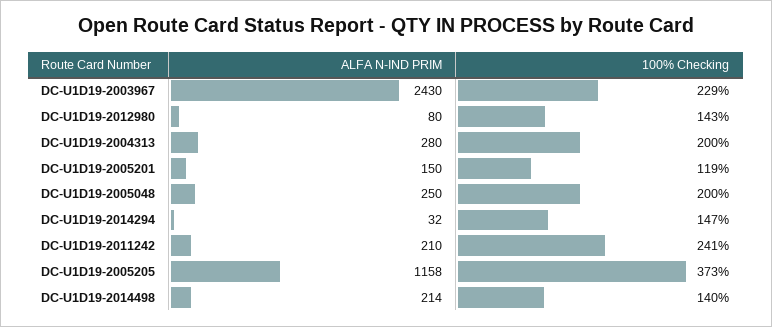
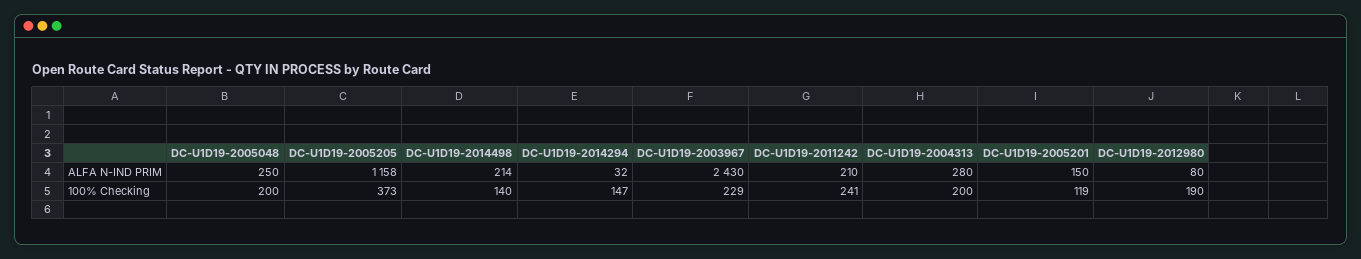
100% Checking, DC-U1D19-2012980: 143 -> 190

